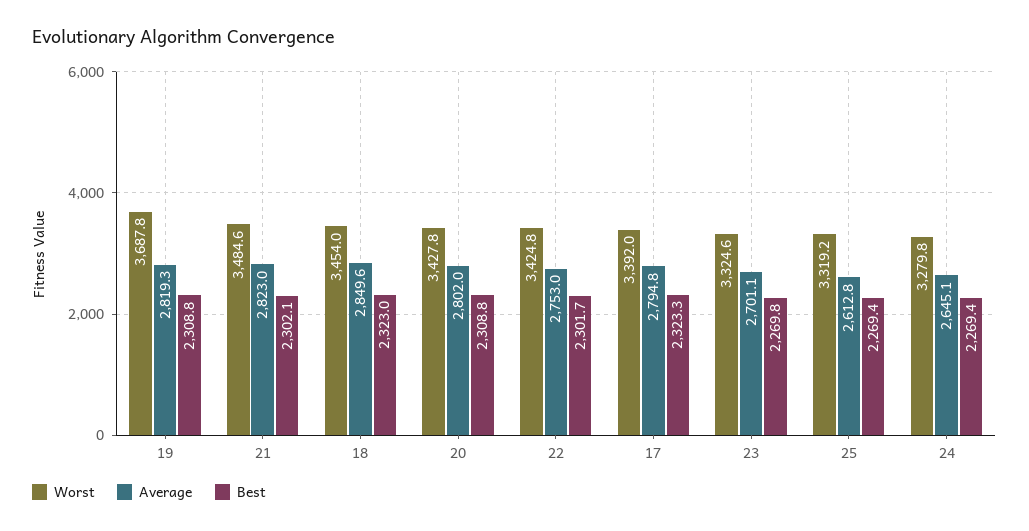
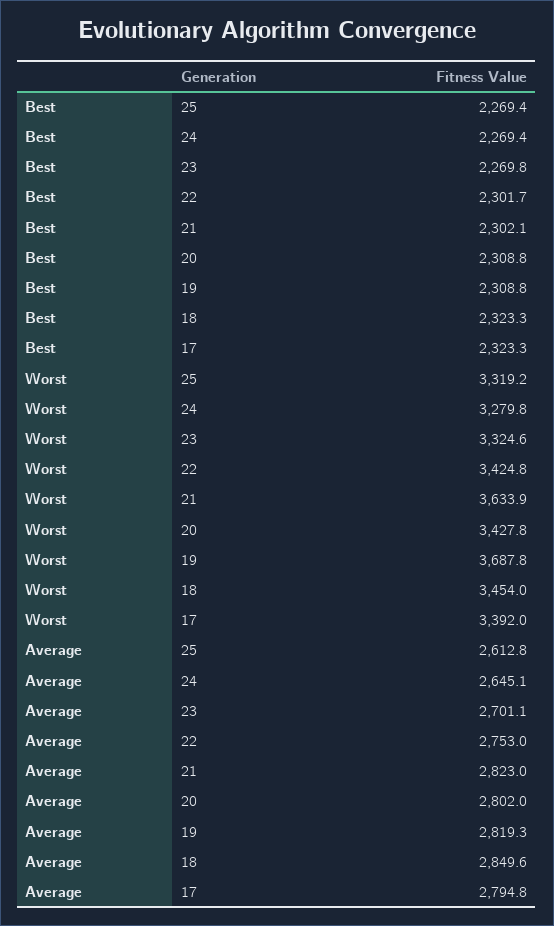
Worst, 21: 3484.6 -> 3633.9
Best, 18: 2323 -> 2323.3

